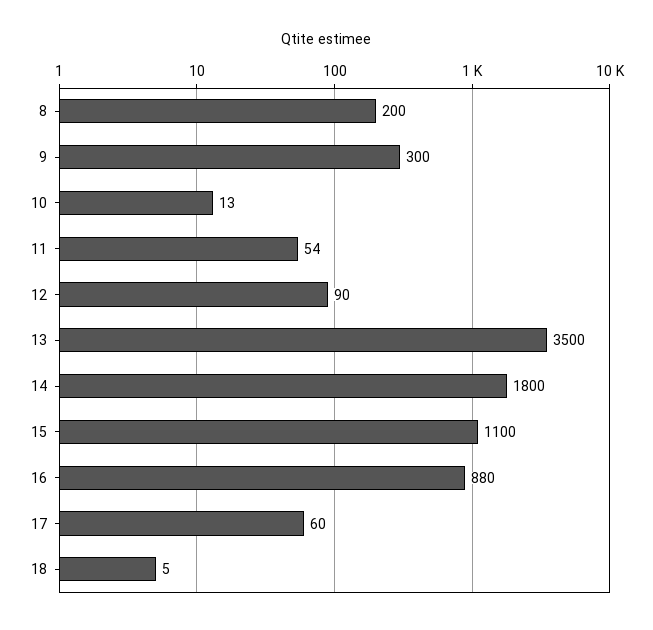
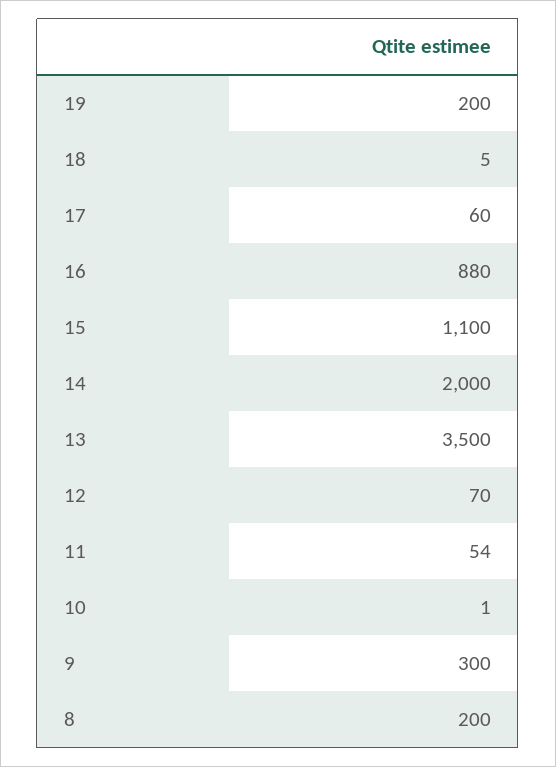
10: 13 -> 1
12: 90 -> 70
14: 1800 -> 2000
19: none -> 200

